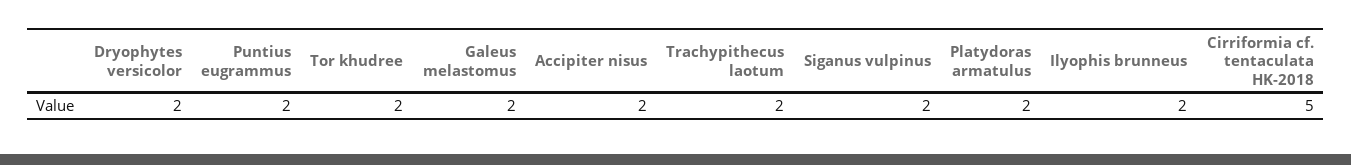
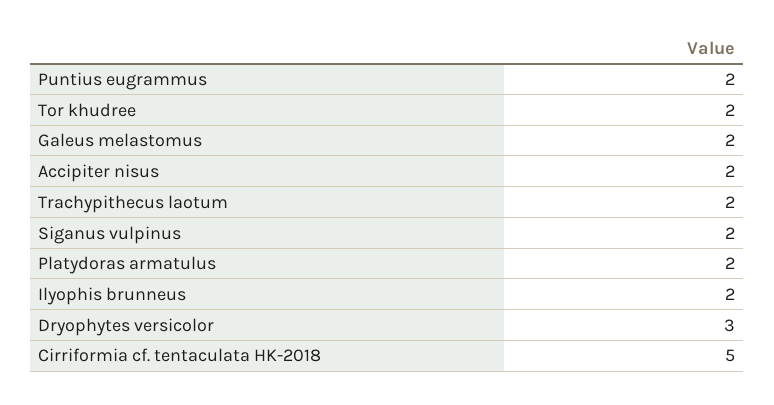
Dryophytes versicolor: 2 -> 3

